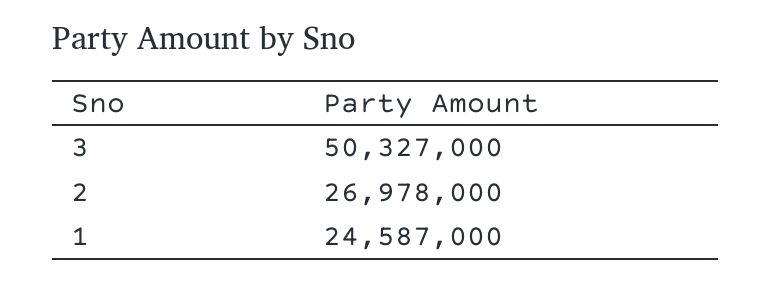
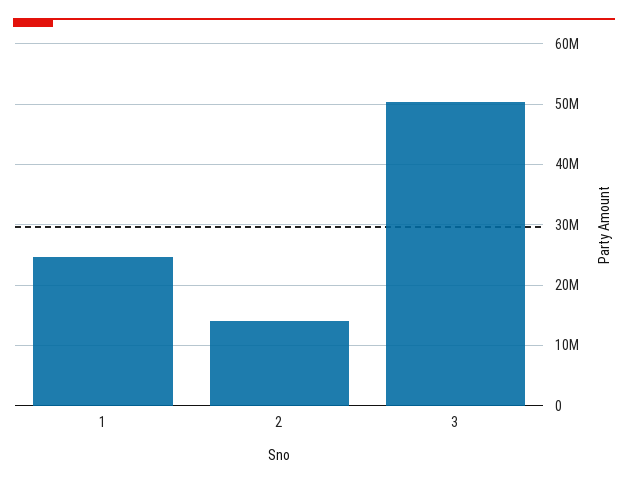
2: 26978000 -> 14000000

